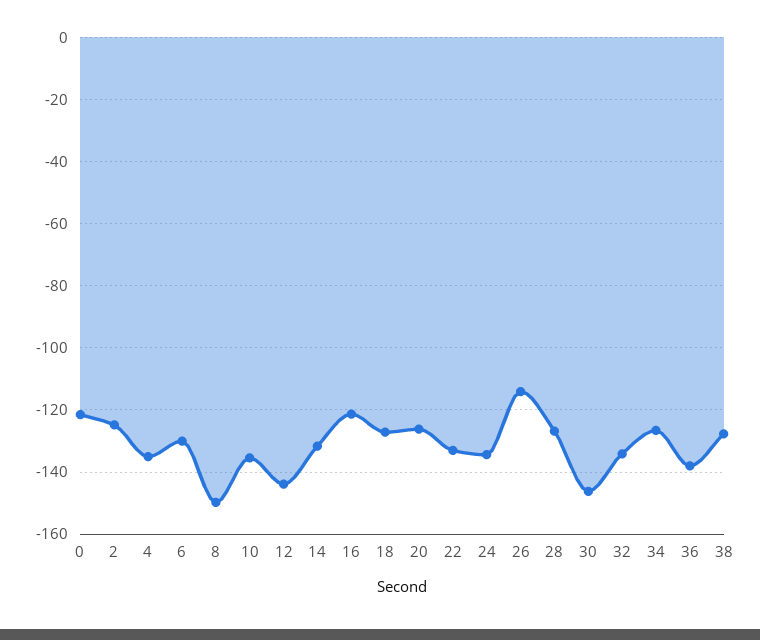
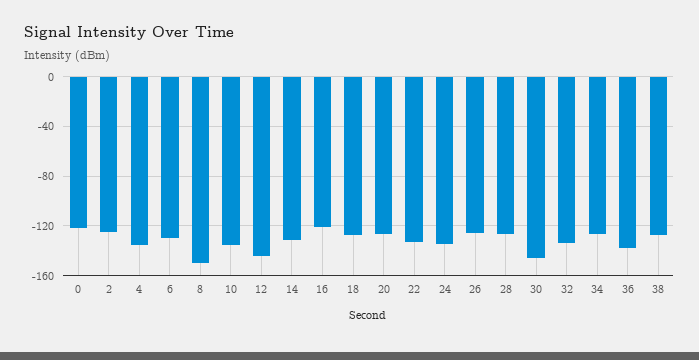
26: -114 -> -125

